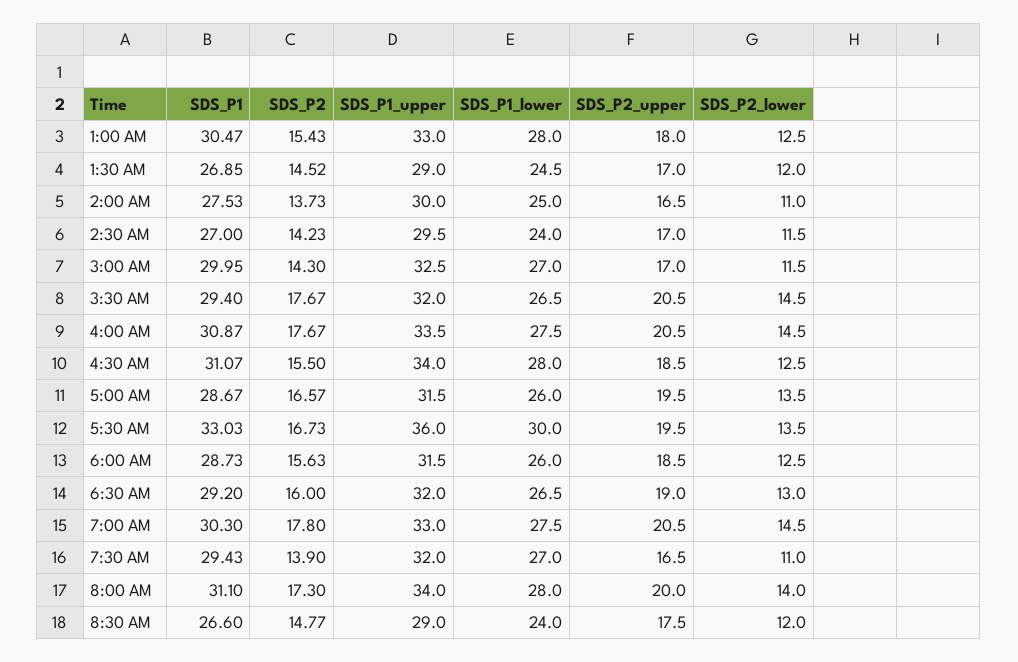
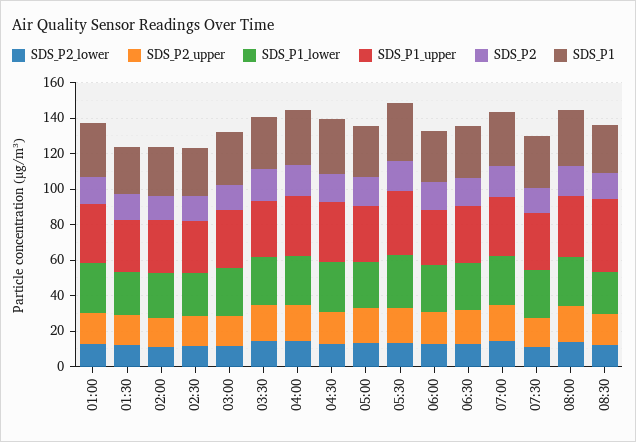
SDS_P1_upper, 8:30 AM: 29 -> 40

